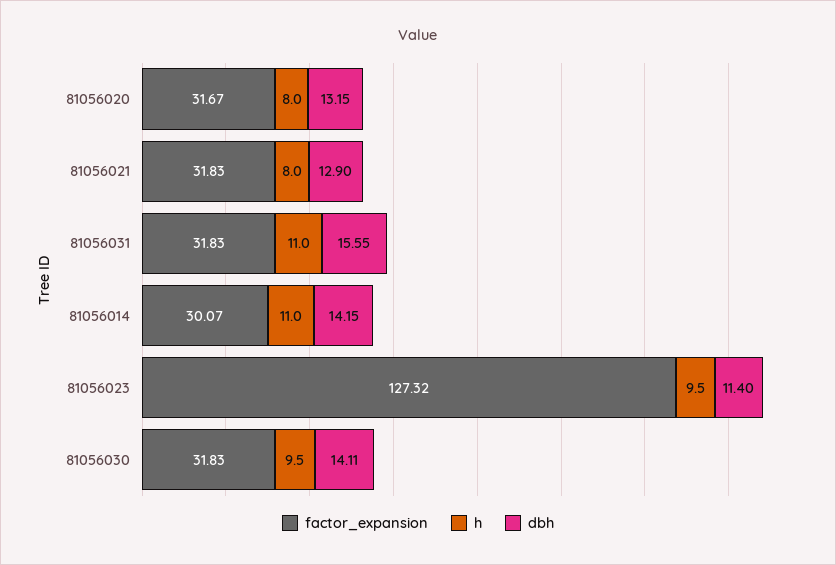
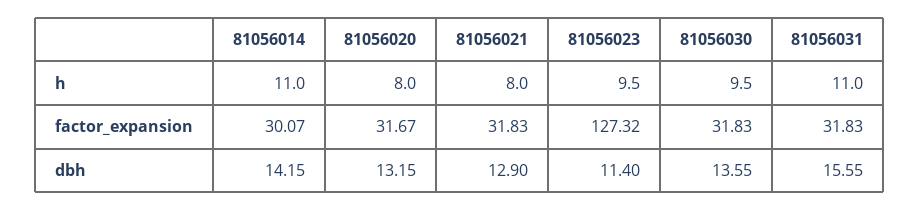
dbh, 81056030: 14.11 -> 13.55

